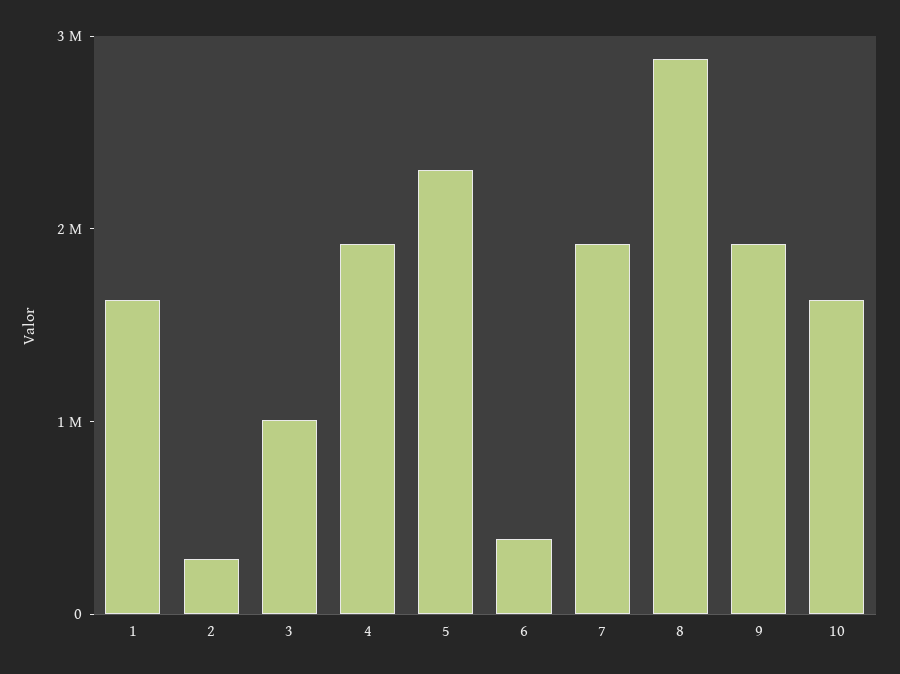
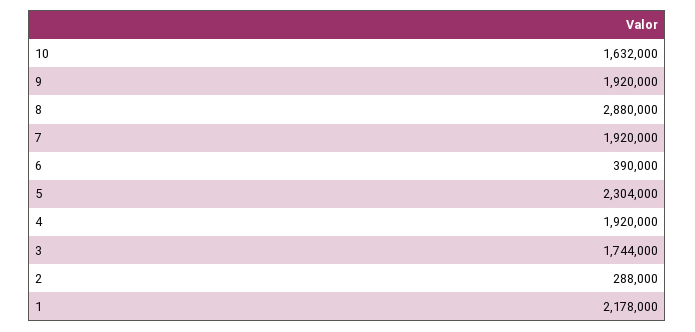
1: 1600000 -> 2178000
3: 1000000 -> 1744000

